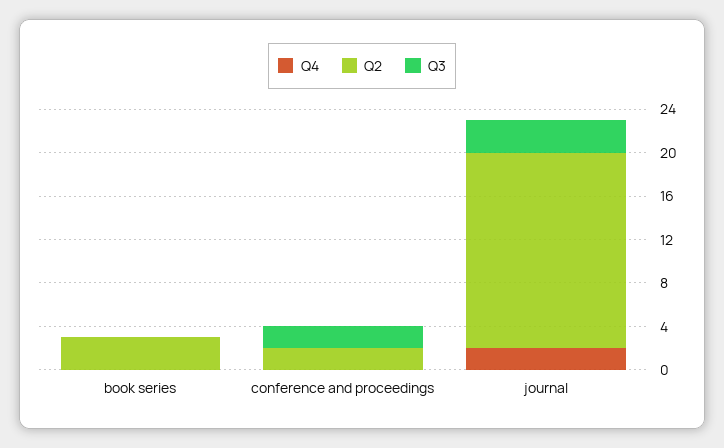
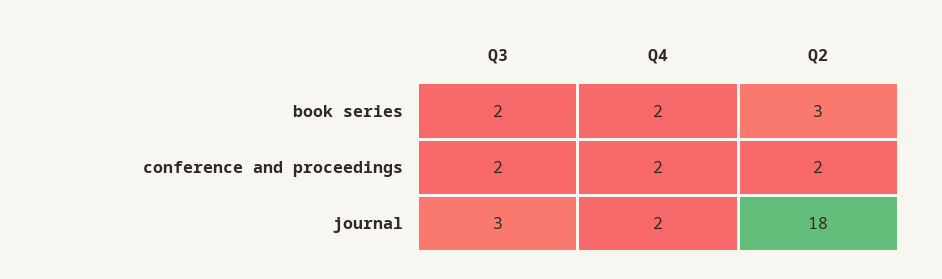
Q4, book series: 0 -> 2
Q3, book series: 0 -> 2
Q4, conference and proceedings: 0 -> 2

